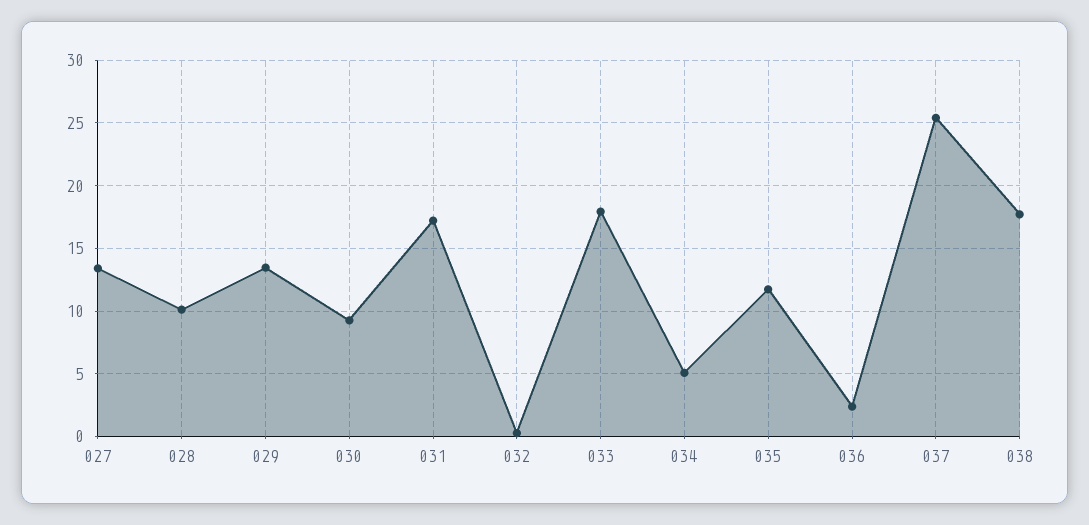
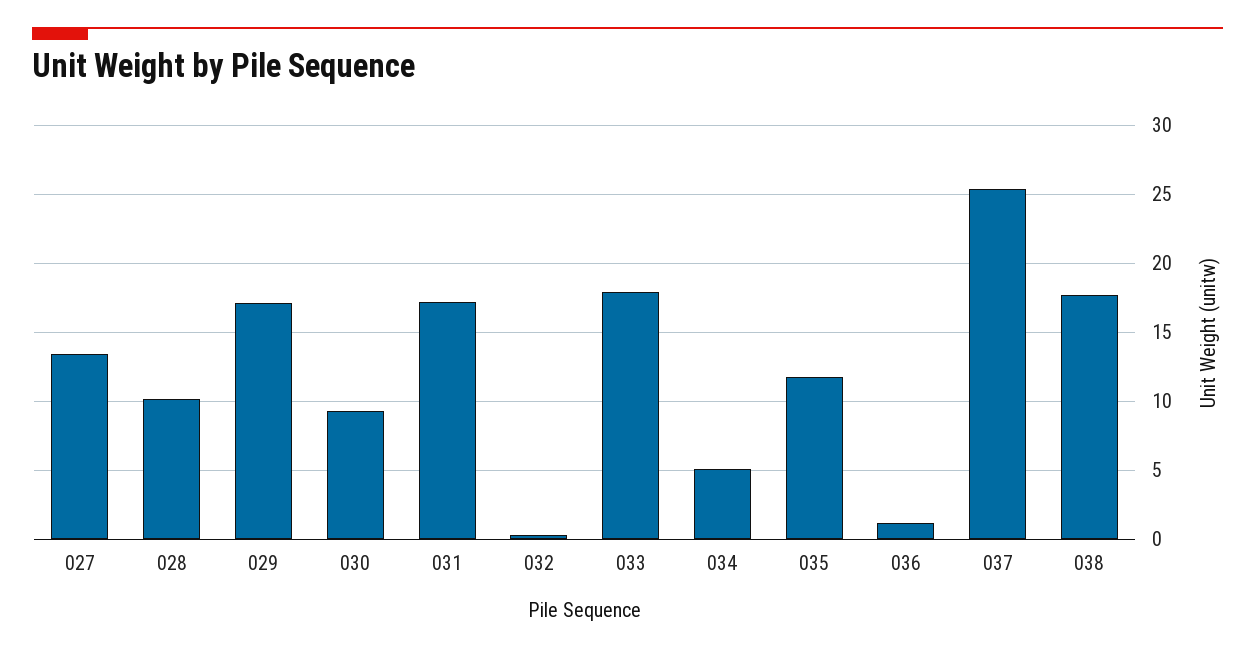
029: 13.5 -> 17
036: 2.5 -> 1

